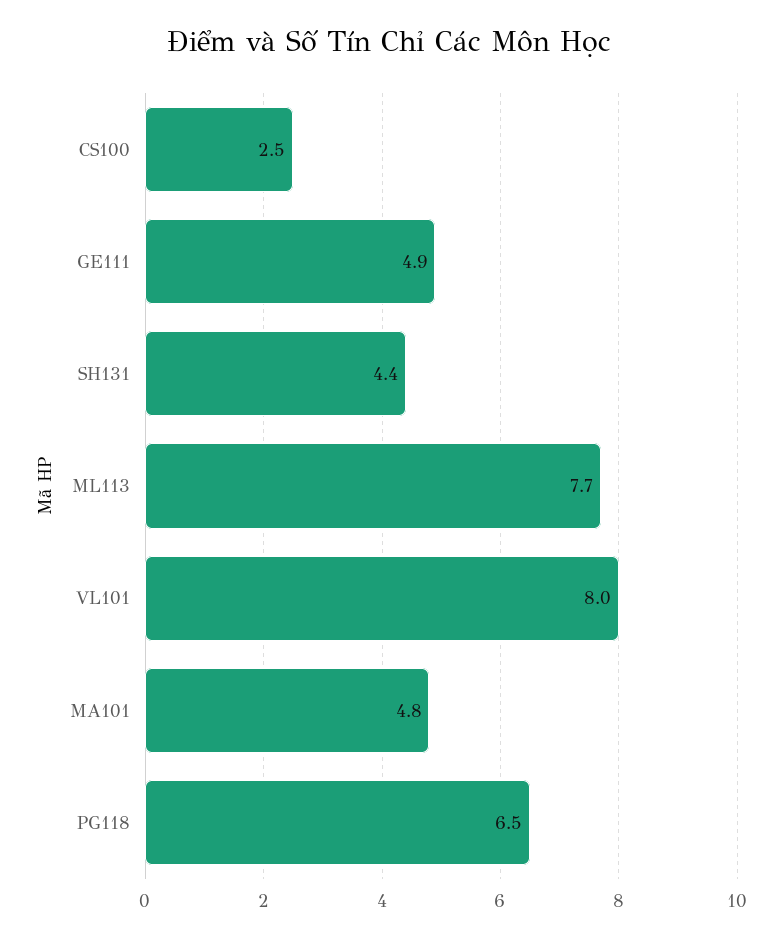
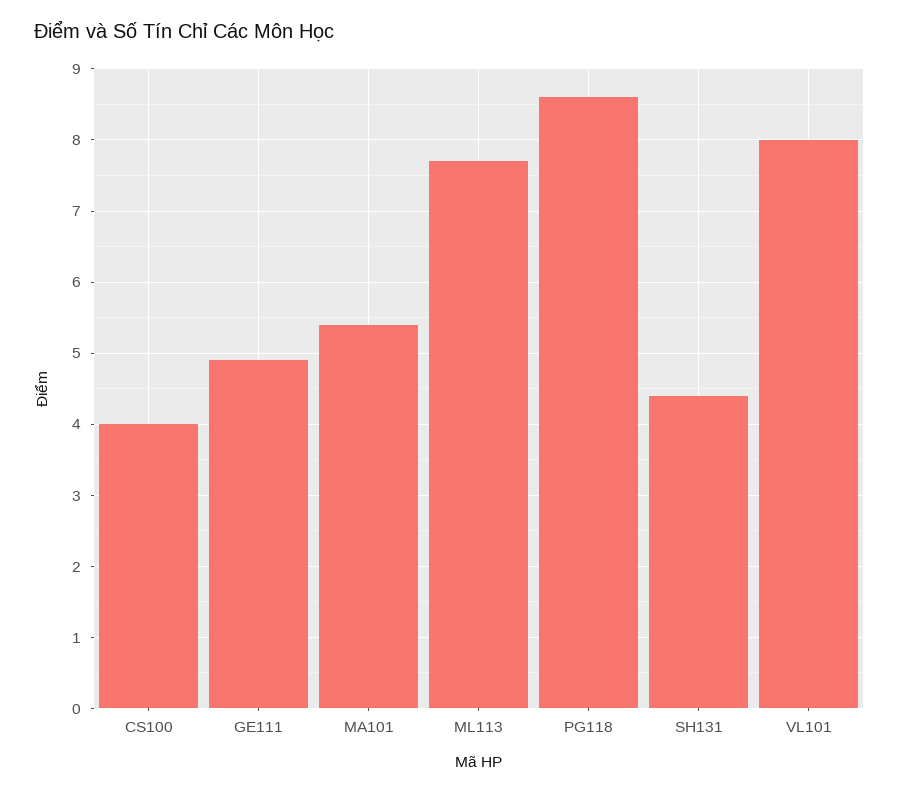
CS100: 2.5 -> 4
MA101: 4.8 -> 5.4
PG118: 6.5 -> 8.6

